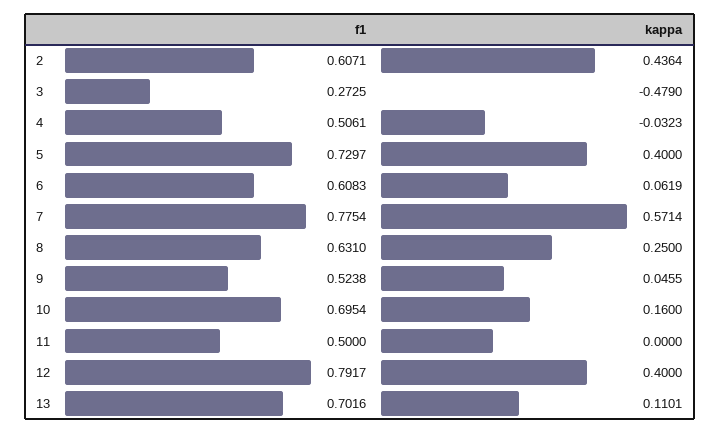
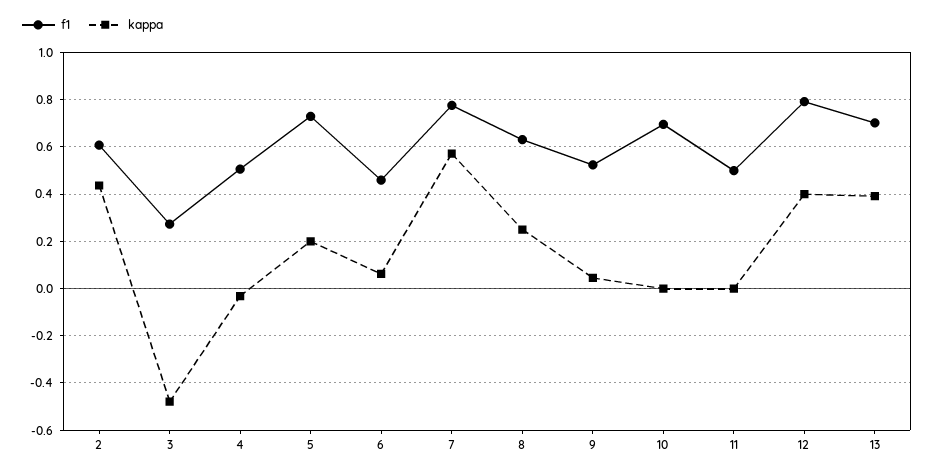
kappa, 5: 0.4 -> 0.2
f1, 6: 0.6083 -> 0.45
kappa, 10: 0.16 -> 0
kappa, 13: 0.1101 -> 0.4

